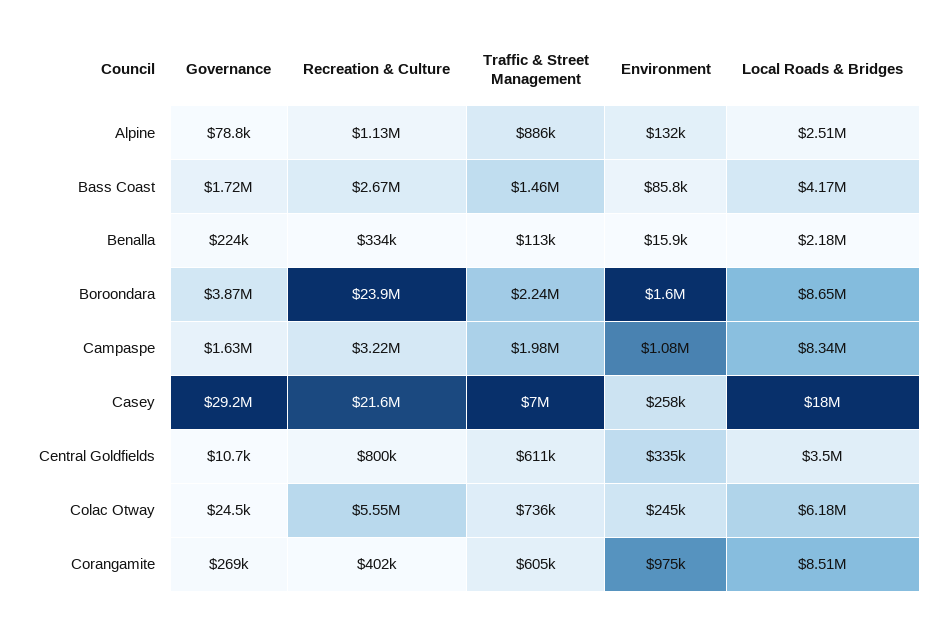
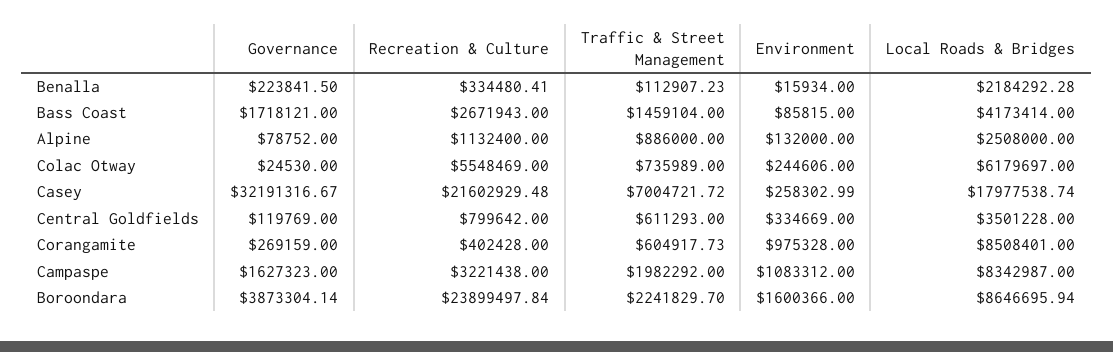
Governance, Casey: 29200000 -> 32191316.67
Governance, Central Goldfields: 10700 -> 119769

